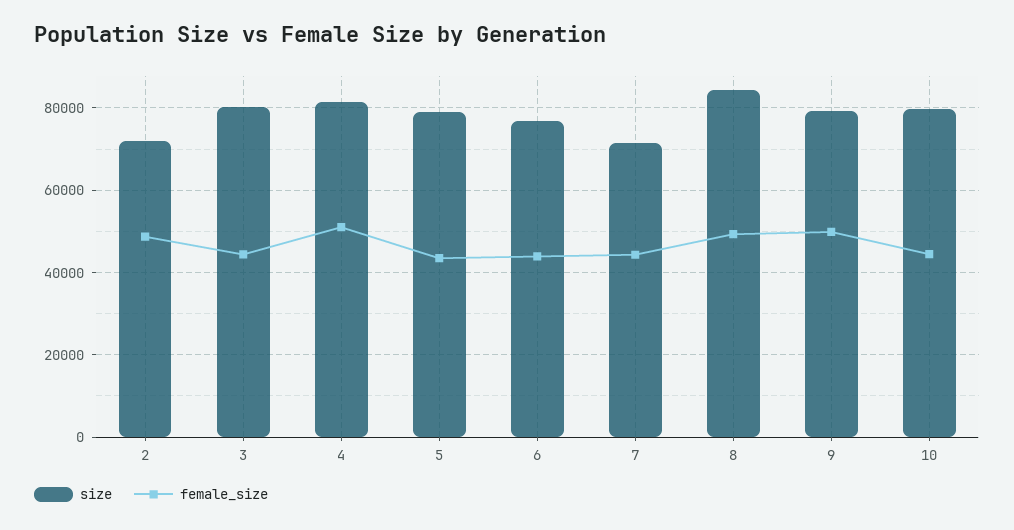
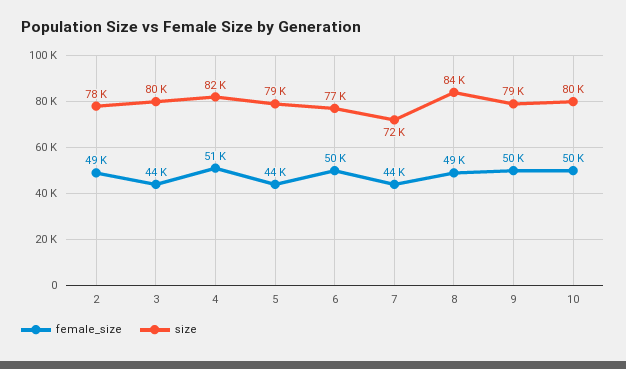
size, 2: 72000 -> 78000
female_size, 6: 44000 -> 50000
female_size, 10: 44000 -> 50000

